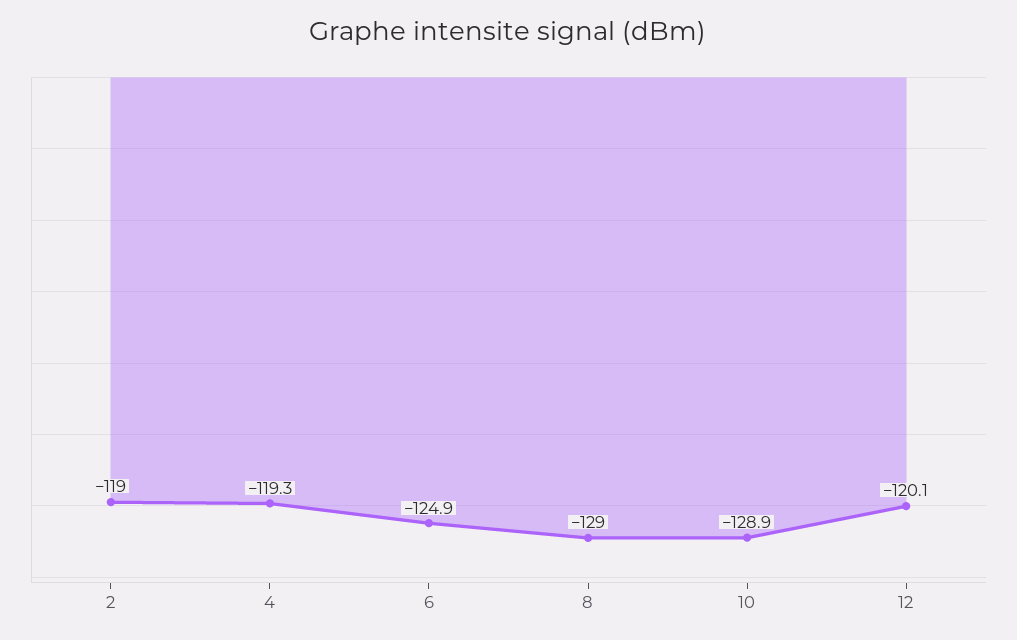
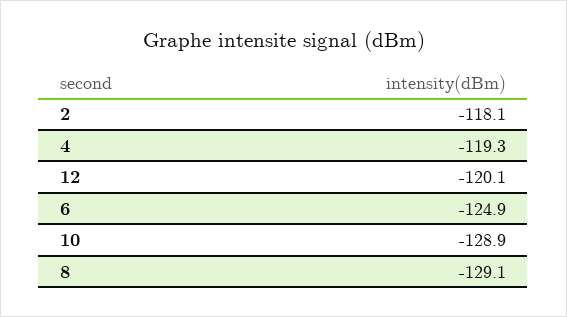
2: -119 -> -118.1
8: -129 -> -129.1

